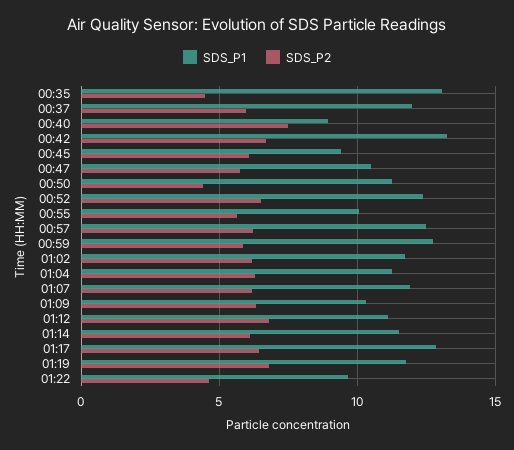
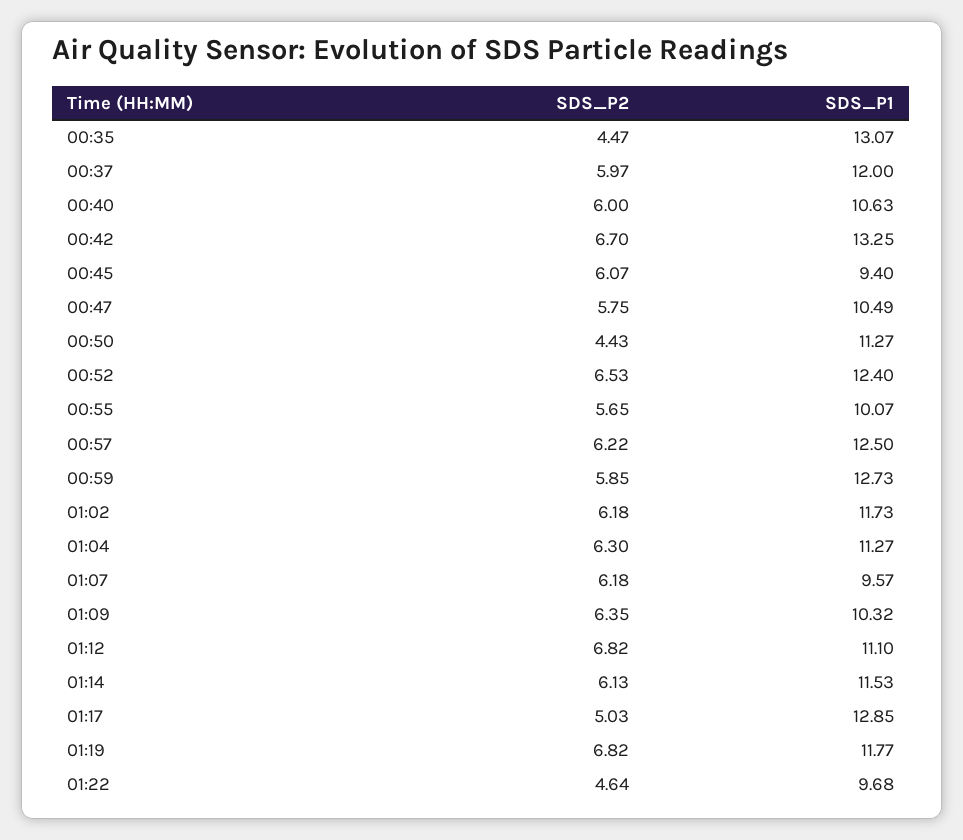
SDS_P1, 00:40: 9 -> 10.63
SDS_P2, 00:40: 7.5 -> 6
SDS_P1, 01:07: 12 -> 9.57
SDS_P2, 01:17: 6.5 -> 5.03

